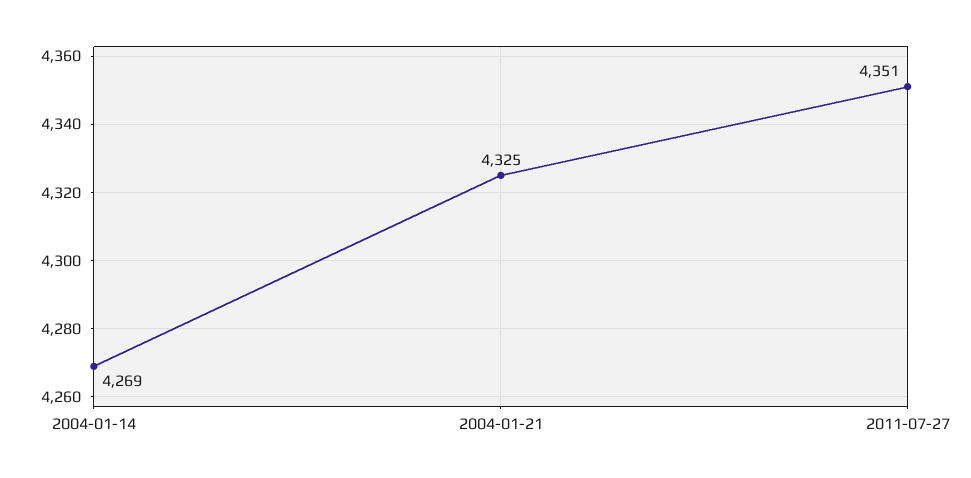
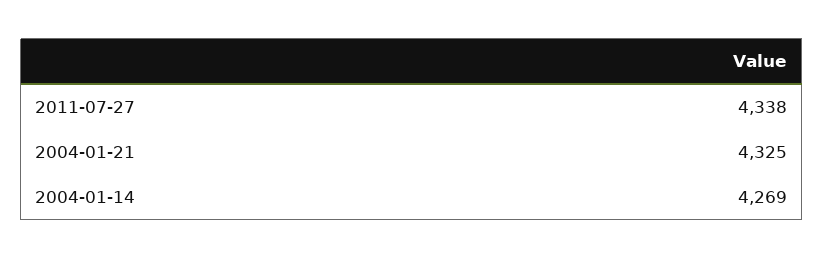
2011-07-27: 4351 -> 4338

